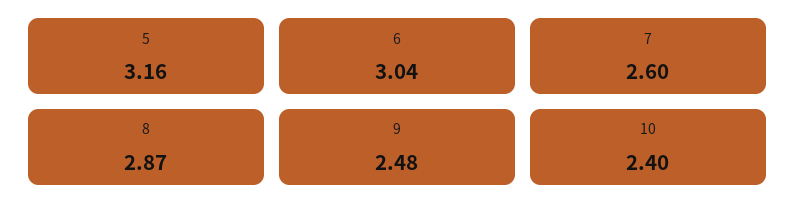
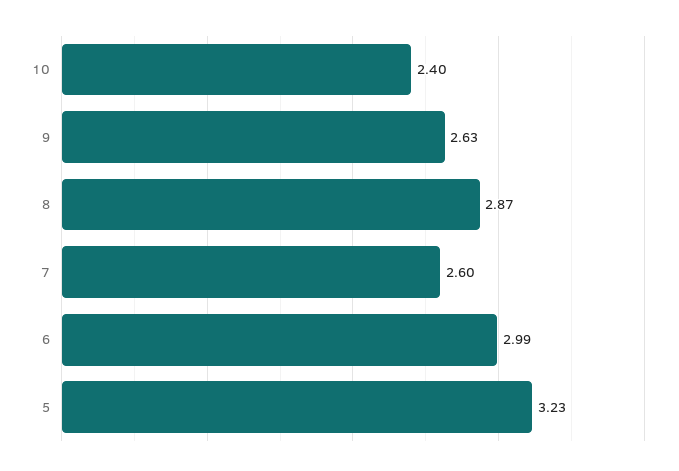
5: 3.16 -> 3.23
6: 3.04 -> 2.99
9: 2.48 -> 2.63

